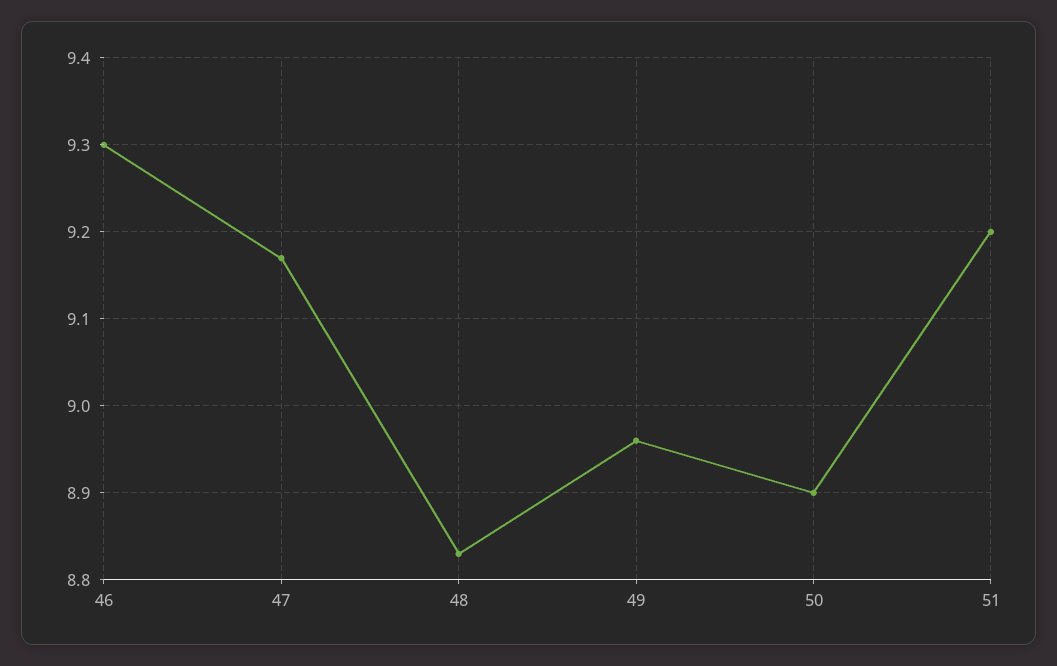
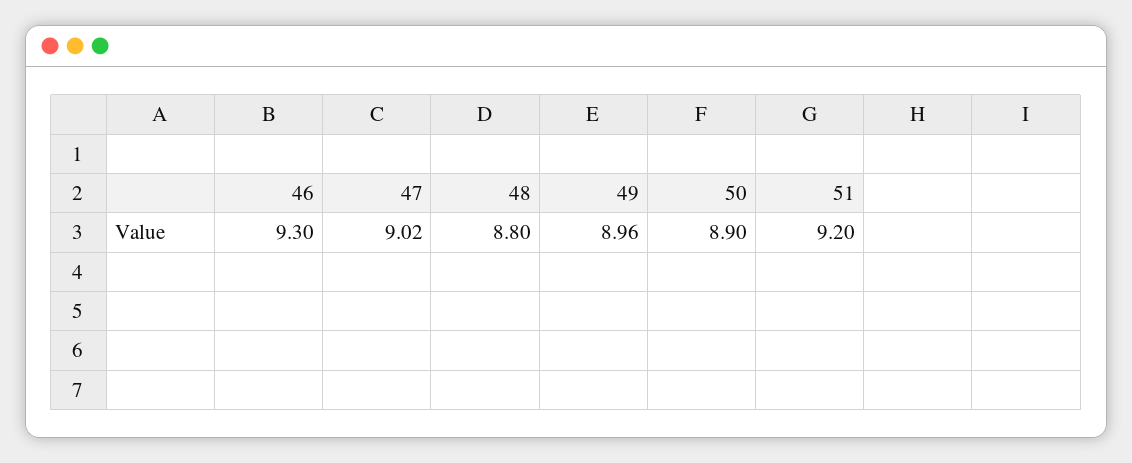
47: 9.17 -> 9.02
48: 8.83 -> 8.8

